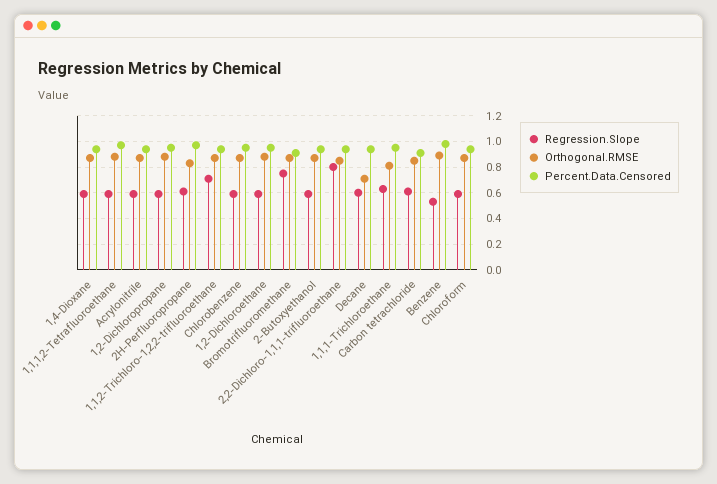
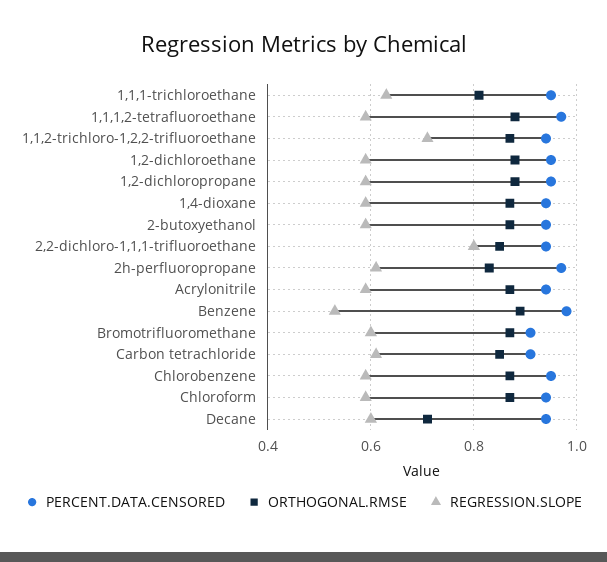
Regression.Slope, Bromotrifluoromethane: 0.75 -> 0.6

